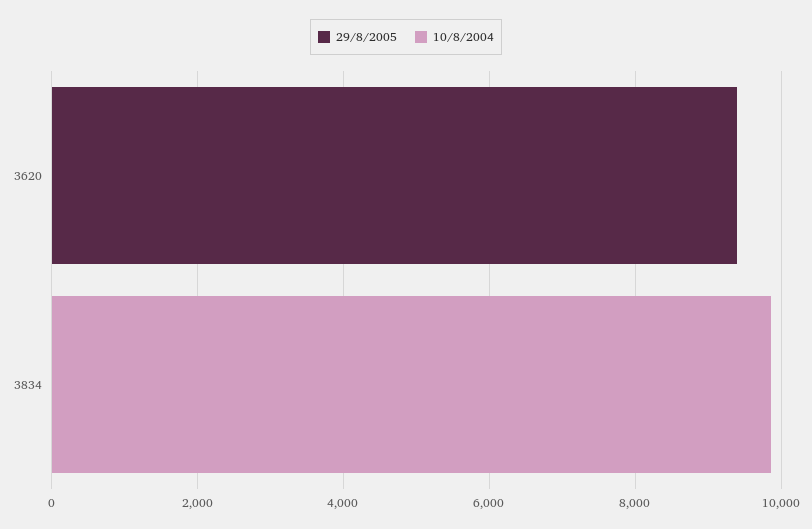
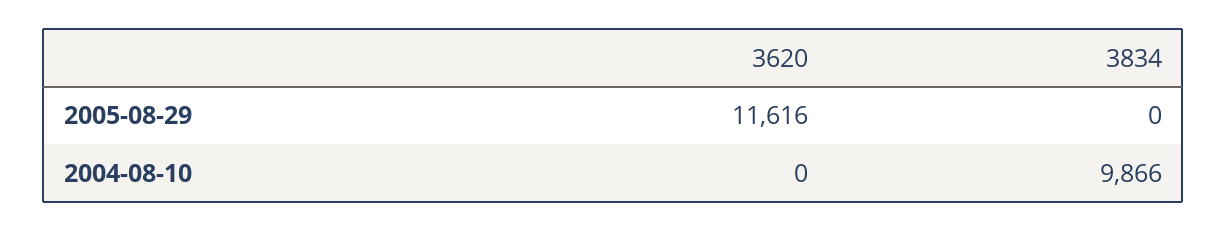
29/8/2005, 3620: 9500 -> 11616

